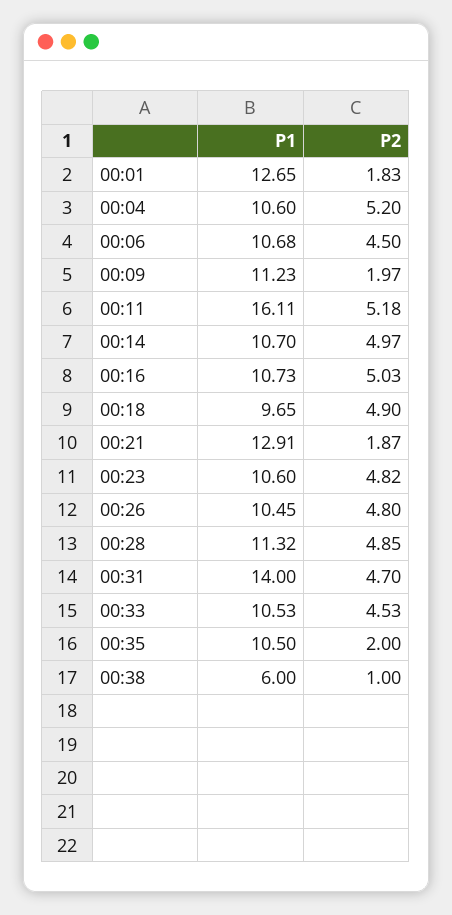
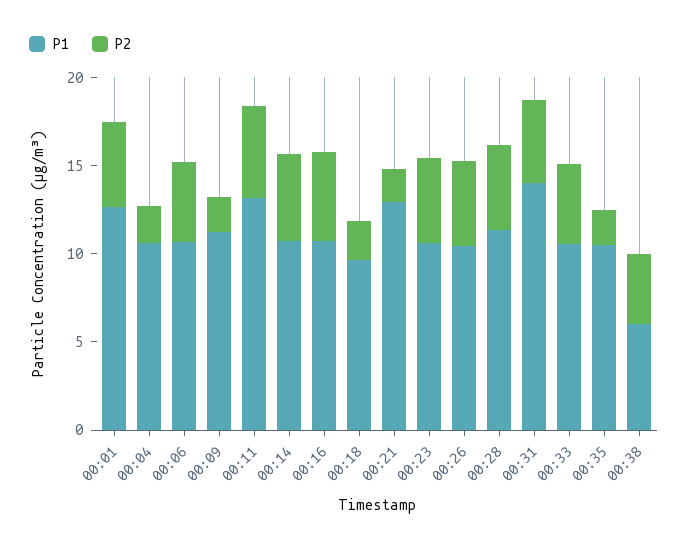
P2, 00:01: 1.83 -> 5
P2, 00:04: 5.2 -> 2
P1, 00:11: 16.11 -> 13
P2, 00:18: 4.9 -> 2
P2, 00:38: 1 -> 4

